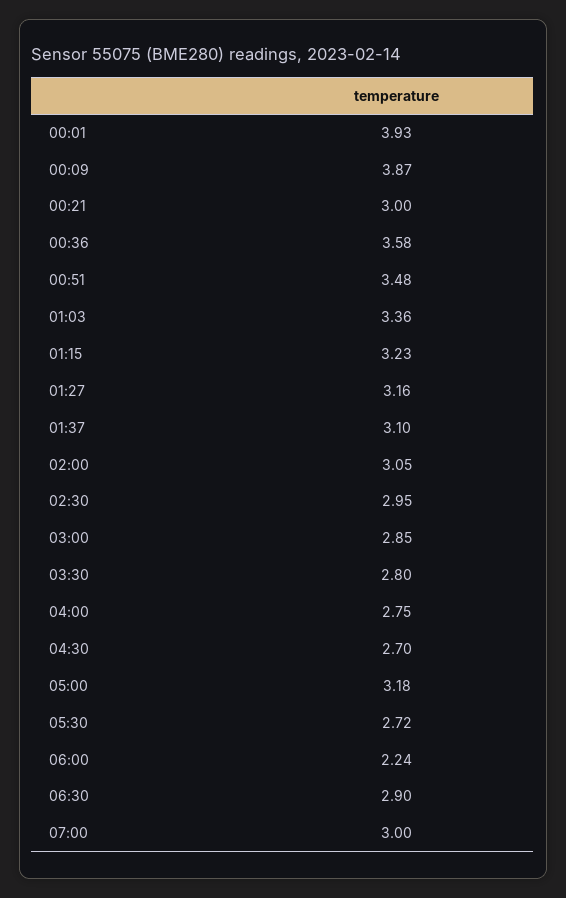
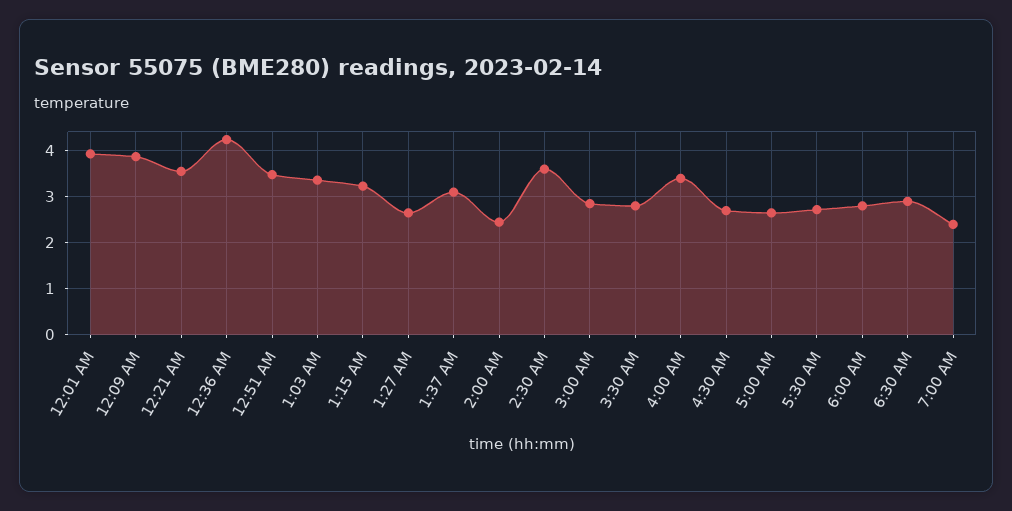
00:21: 3 -> 3.6
00:36: 3.58 -> 4.2
01:27: 3.16 -> 2.6
02:00: 3.05 -> 2.4
02:30: 2.95 -> 3.6
04:00: 2.75 -> 3.4
05:00: 3.18 -> 2.6
06:00: 2.24 -> 2.8
07:00: 3 -> 2.4

